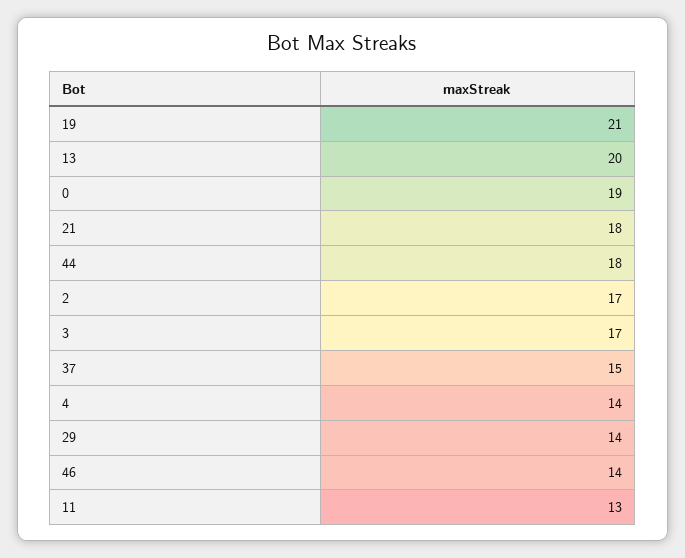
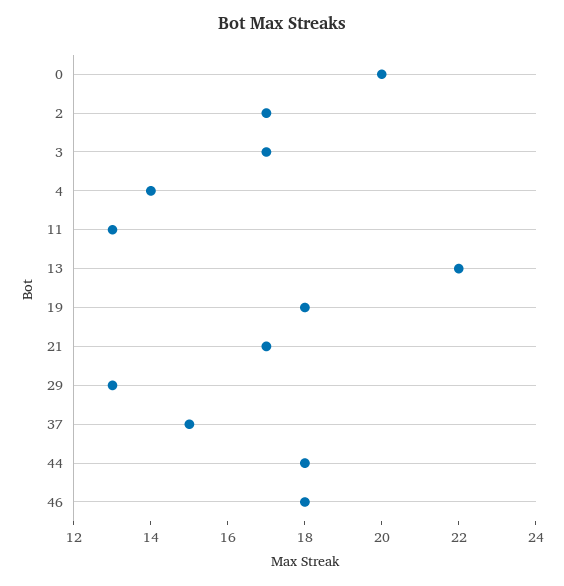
19: 21 -> 18
13: 20 -> 22
0: 19 -> 20
21: 18 -> 17
29: 14 -> 13
46: 14 -> 18

